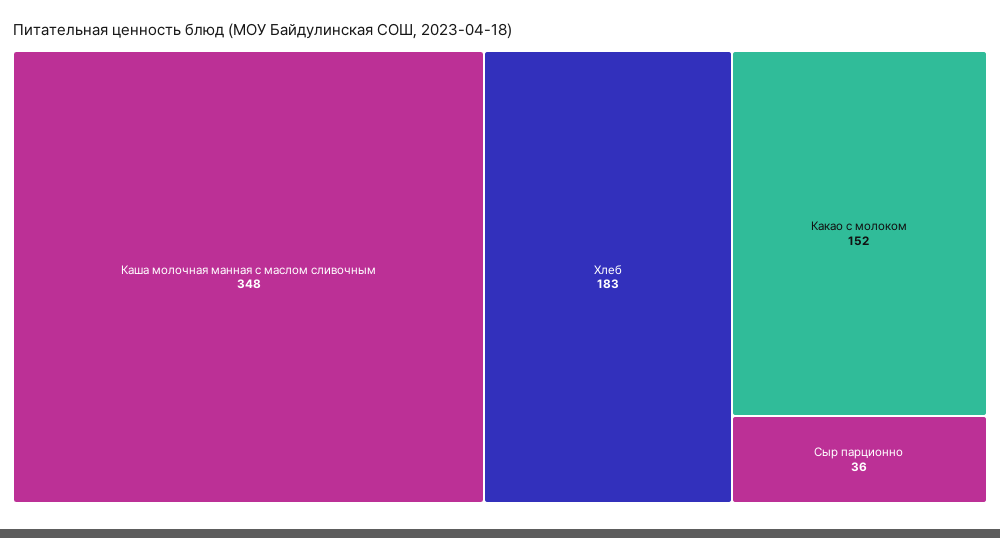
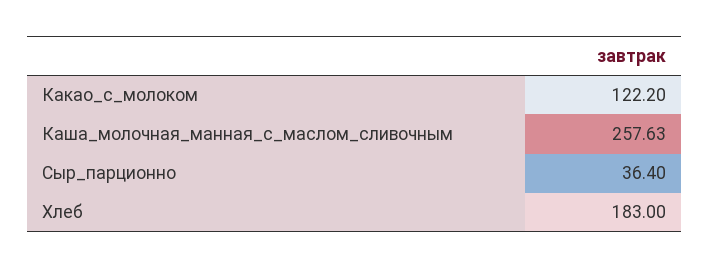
Каша молочная манная с маслом сливочным: 348 -> 257.63
Какао с молоком: 152 -> 122.2

